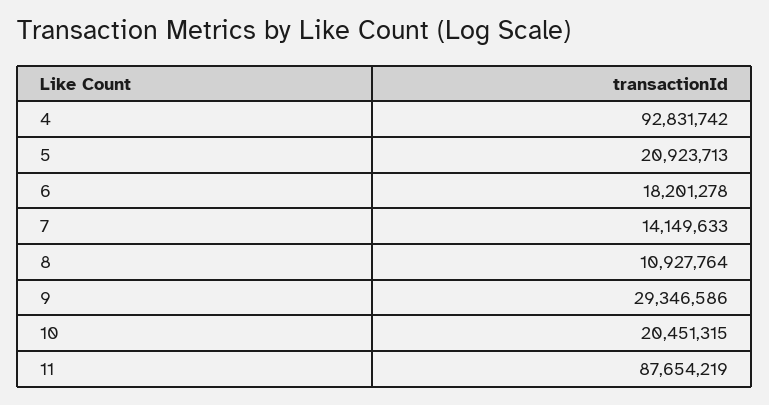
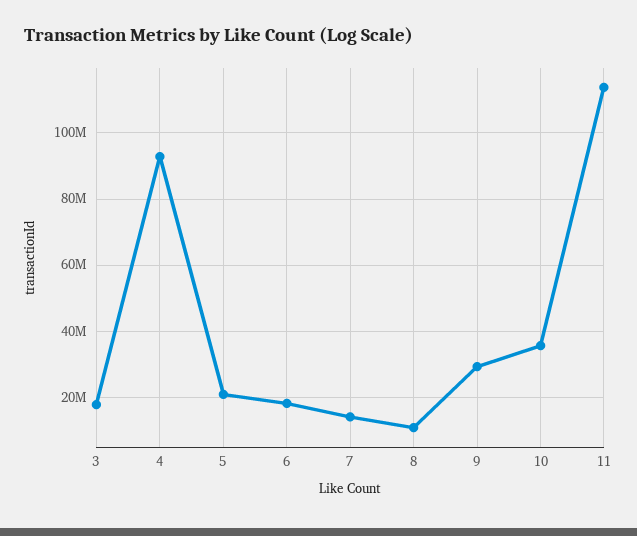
10: 20451315 -> 36000000
11: 87654219 -> 114000000
3: none -> 18000000

